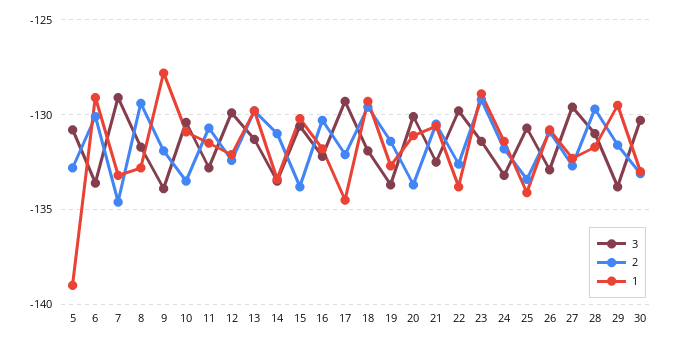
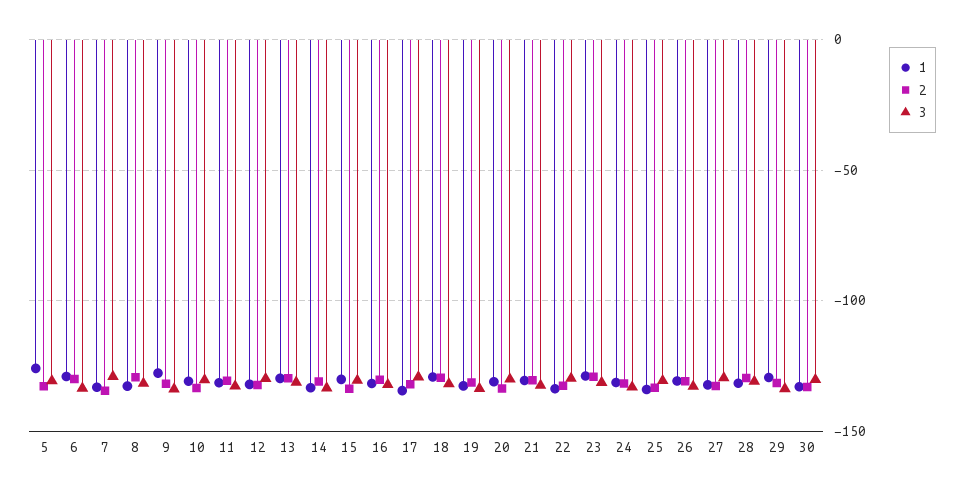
1, 5: -139 -> -125

